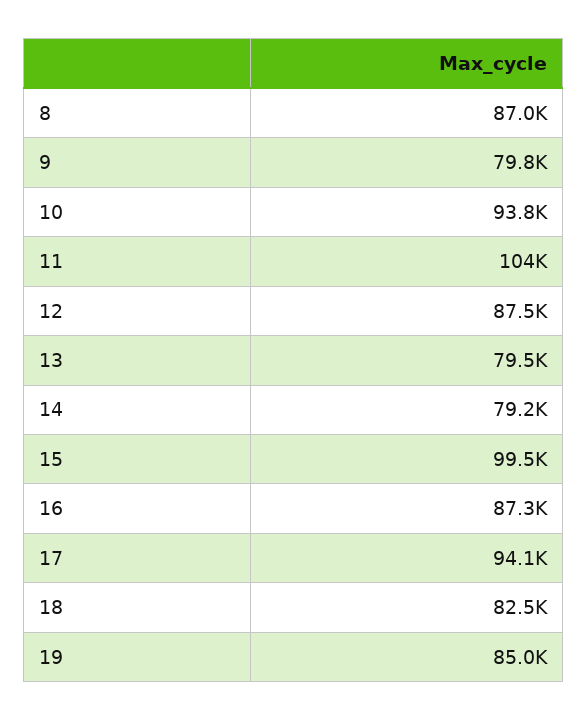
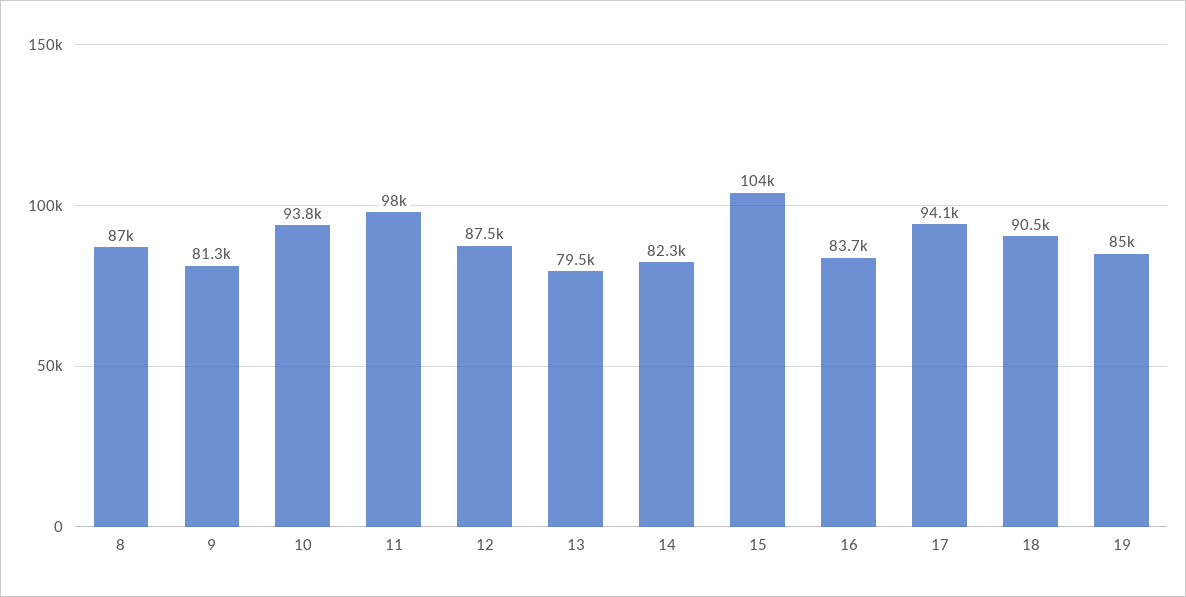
9: 79800 -> 81300
11: 104000 -> 98000
14: 79200 -> 82300
15: 99500 -> 104000
16: 87300 -> 83700
18: 82500 -> 90500

